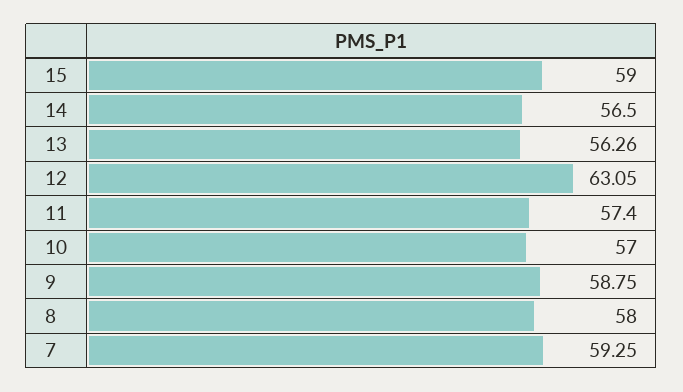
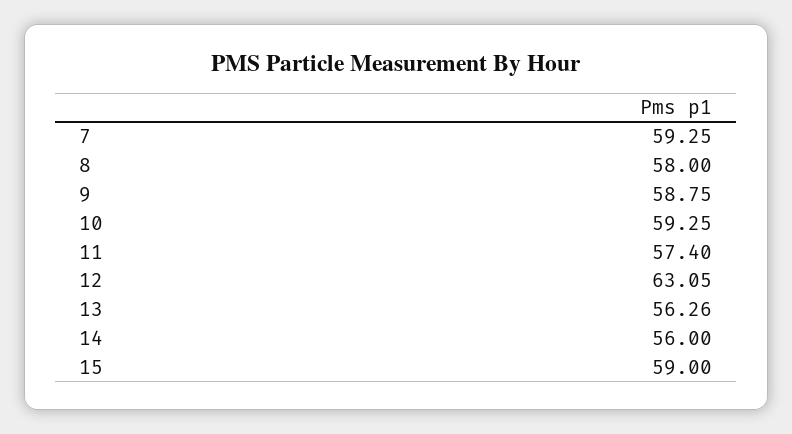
14: 56.5 -> 56
10: 57 -> 59.25

